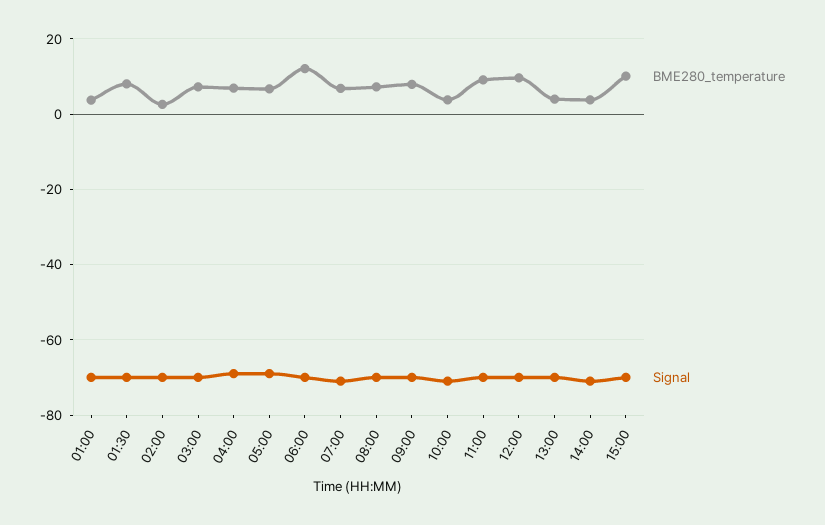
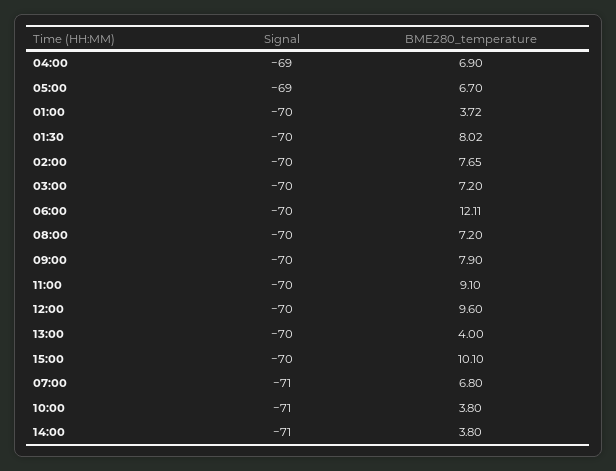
BME280_temperature, 02:00: 2 -> 7.65

